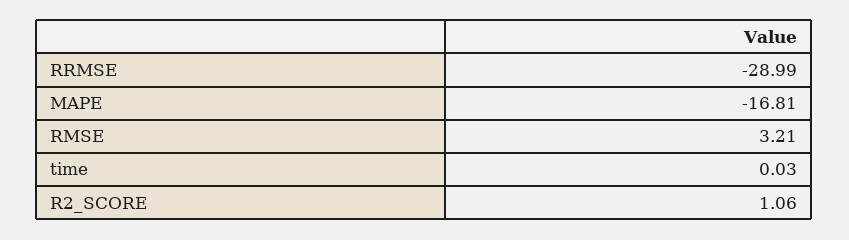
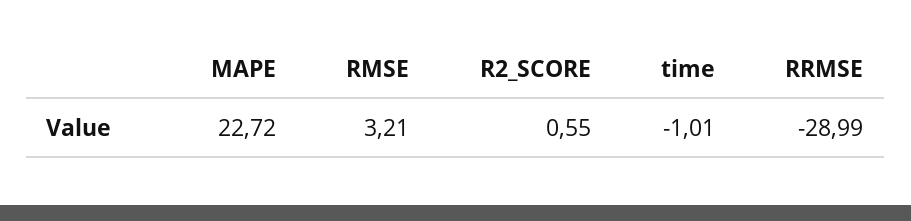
MAPE: -16.81 -> 22.72
time: 0.03 -> -1.01
R2_SCORE: 1.06 -> 0.55

